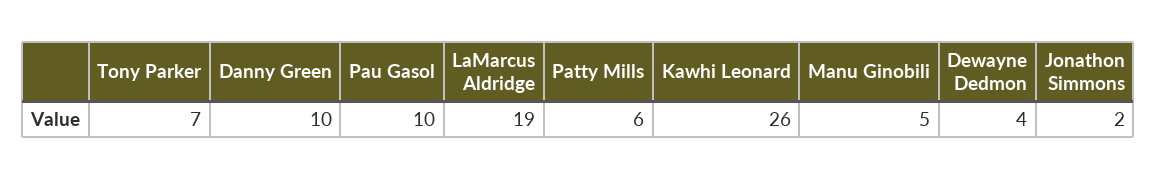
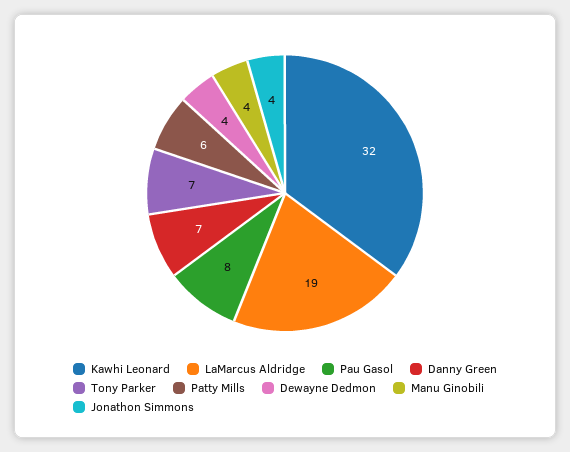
Danny Green: 10 -> 7
Pau Gasol: 10 -> 8
Kawhi Leonard: 26 -> 32
Manu Ginobili: 5 -> 4
Jonathon Simmons: 2 -> 4

